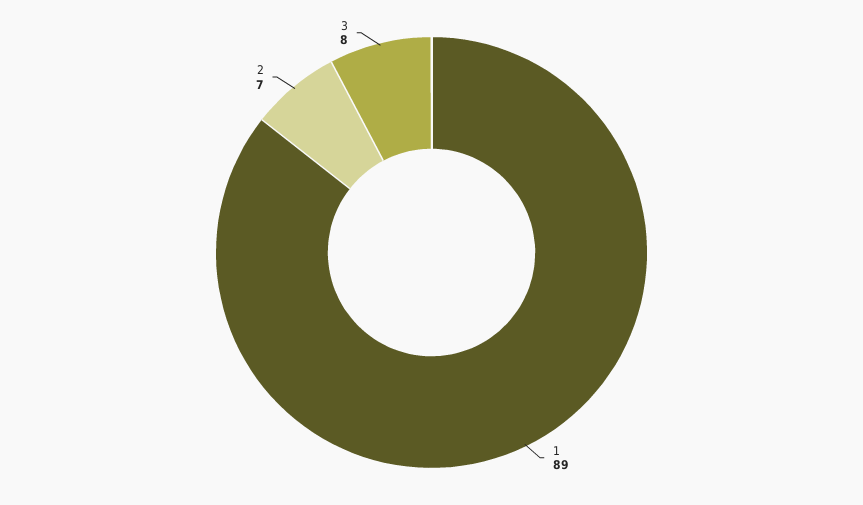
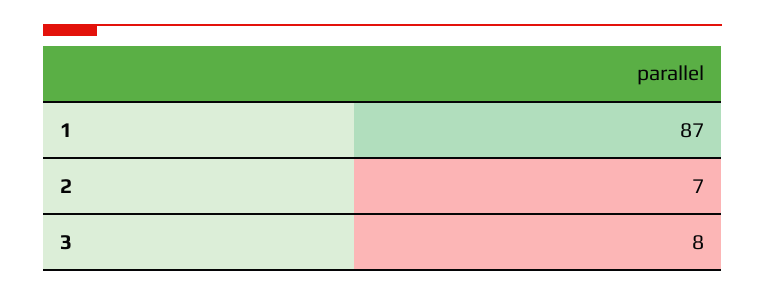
1: 89 -> 87

